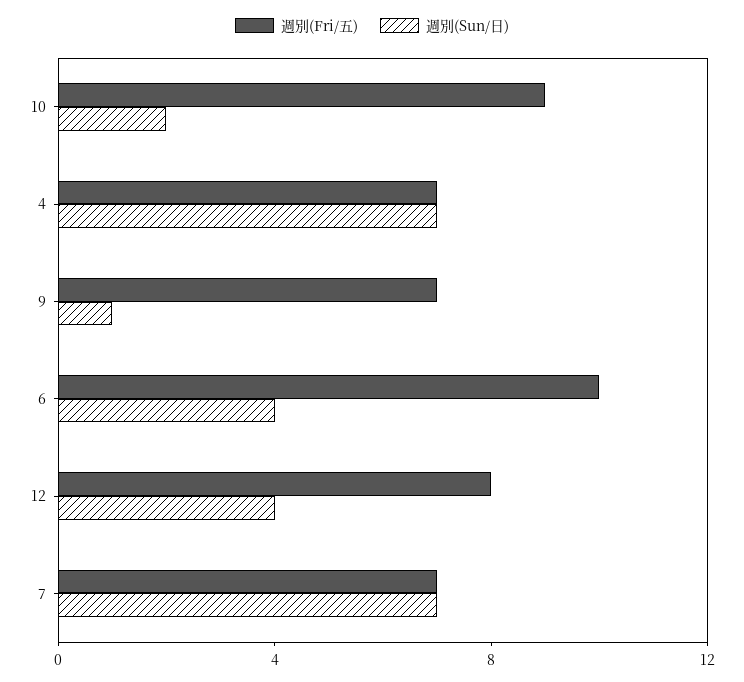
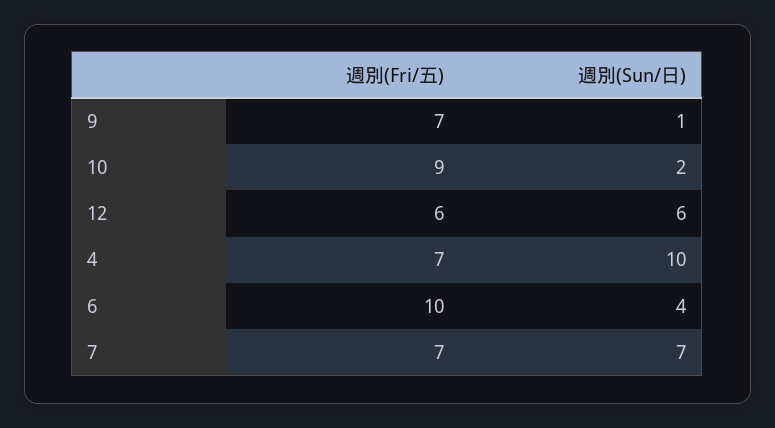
週別(Sun/日), 4: 7 -> 10
週別(Fri/五), 12: 8 -> 6
週別(Sun/日), 12: 4 -> 6

